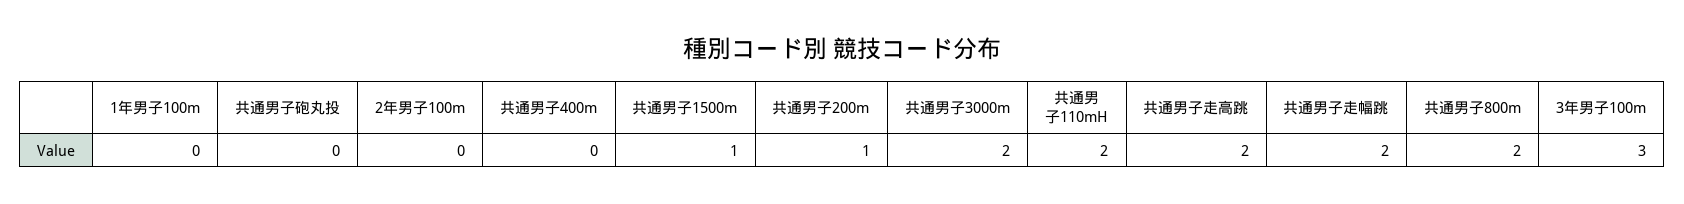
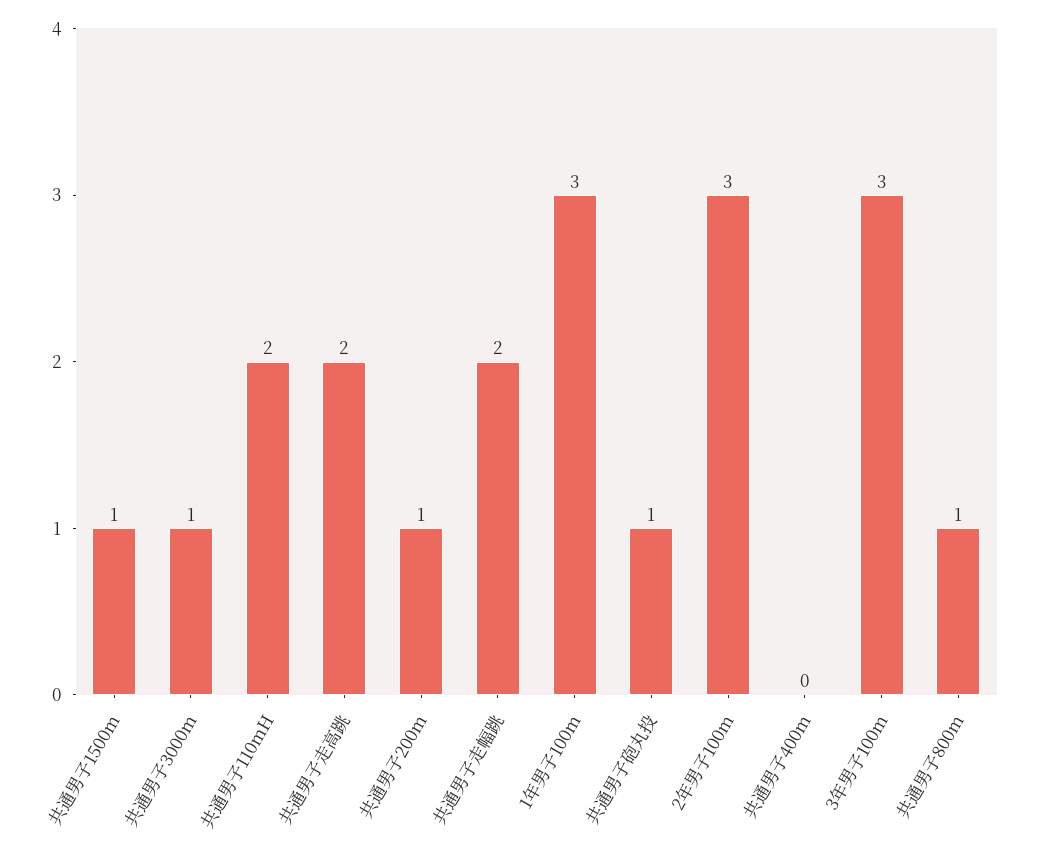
1年男子100m: 0 -> 3
共通男子砲丸投: 0 -> 1
2年男子100m: 0 -> 3
共通男子3000m: 2 -> 1
共通男子800m: 2 -> 1

